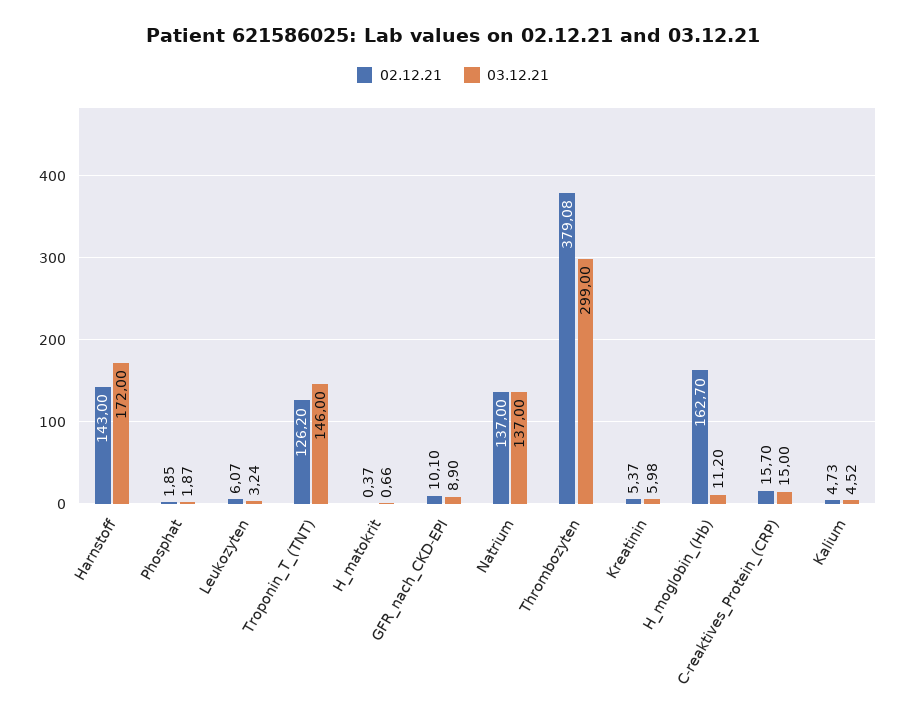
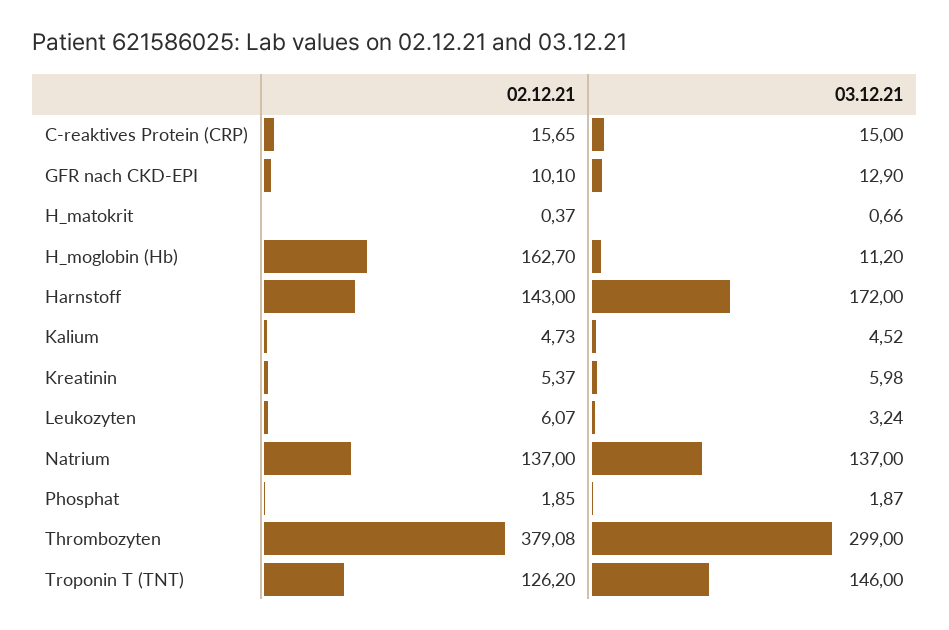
03.12.21, GFR_nach_CKD-EPI: 8.9 -> 12.9
02.12.21, C-reaktives_Protein_(CRP): 15.7 -> 15.65

